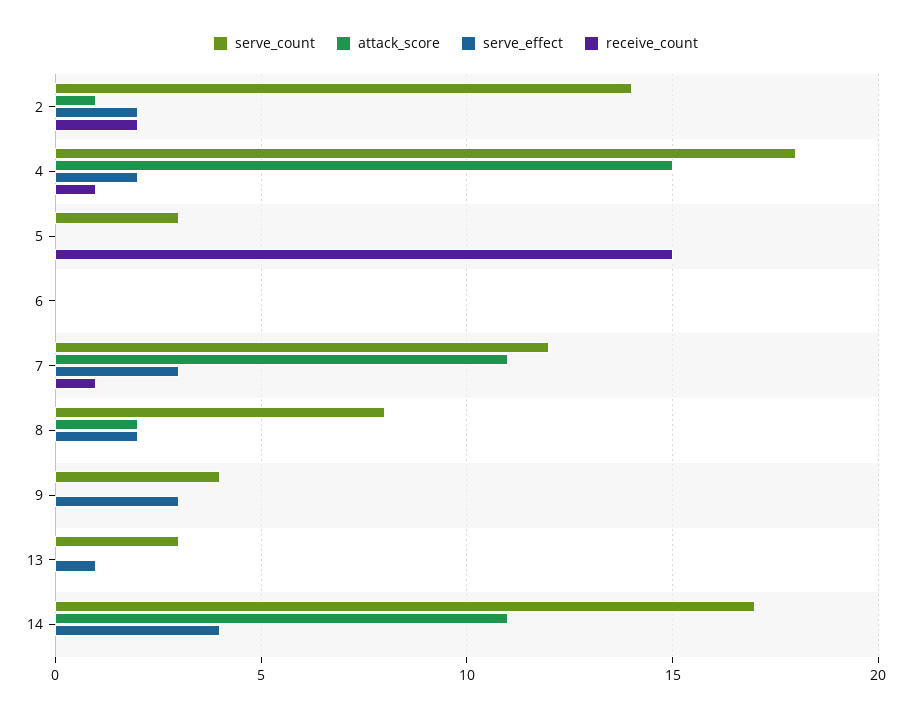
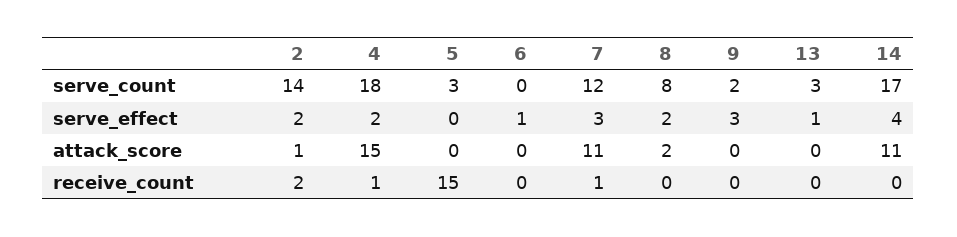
serve_effect, 6: 0 -> 1
serve_count, 9: 4 -> 2

